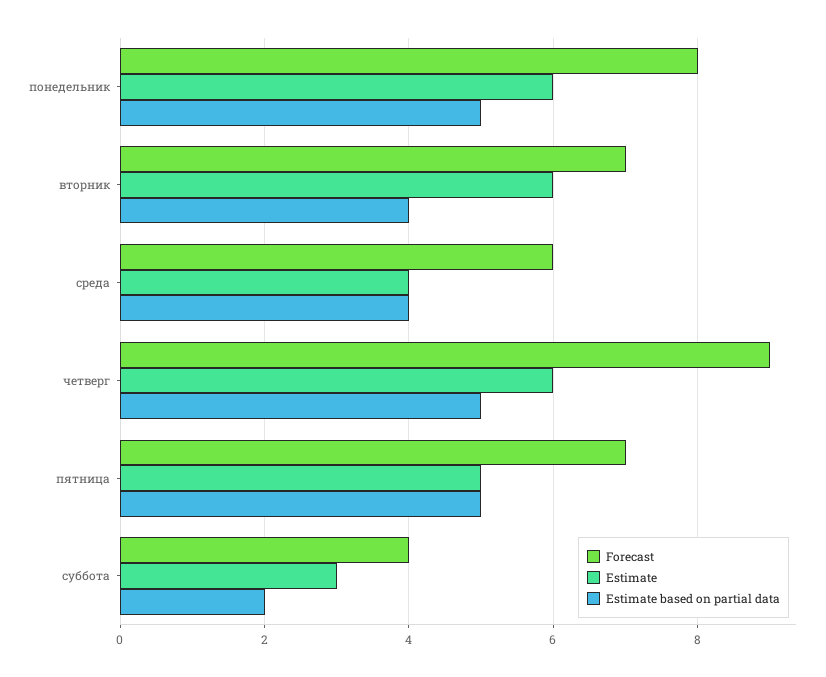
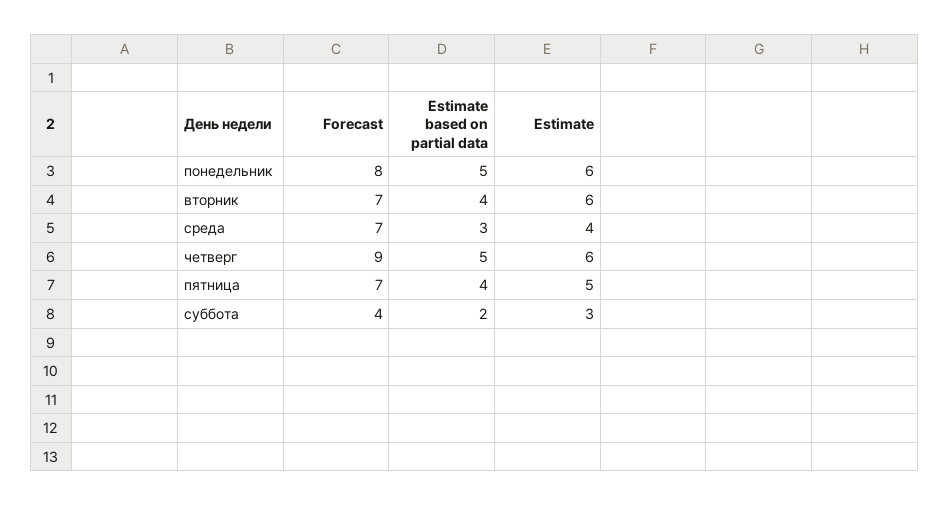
Forecast, среда: 6 -> 7
Estimate based on partial data, среда: 4 -> 3
Estimate based on partial data, пятница: 5 -> 4

